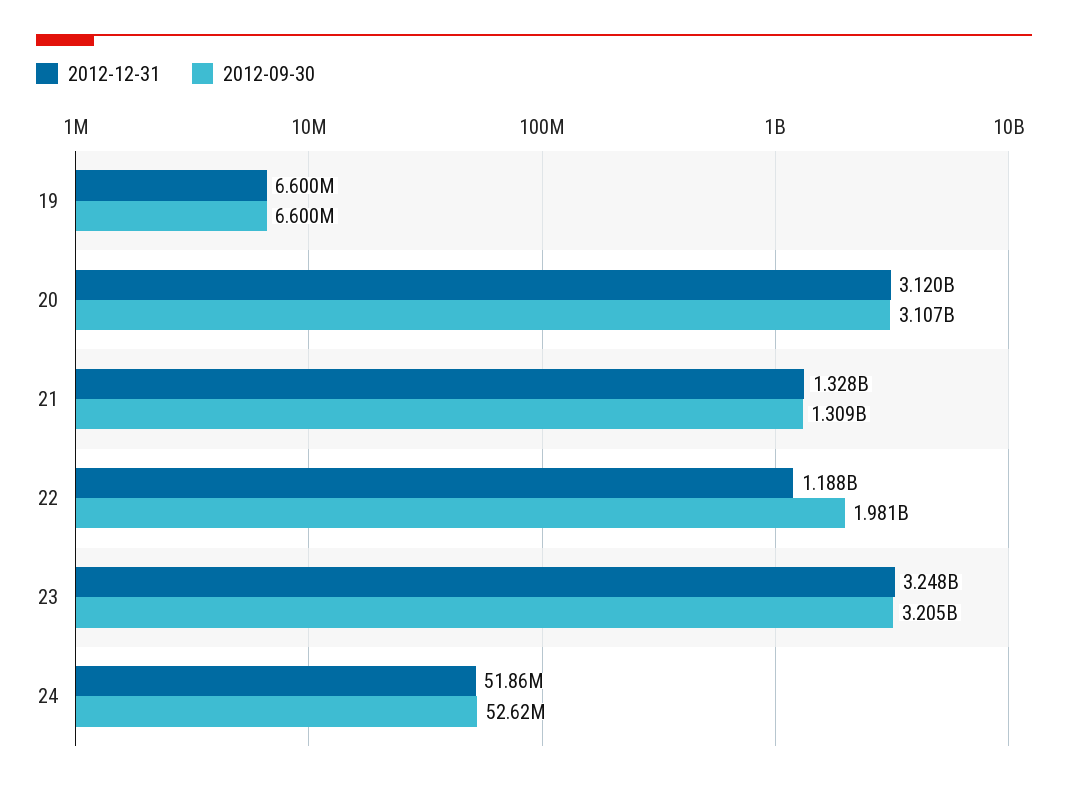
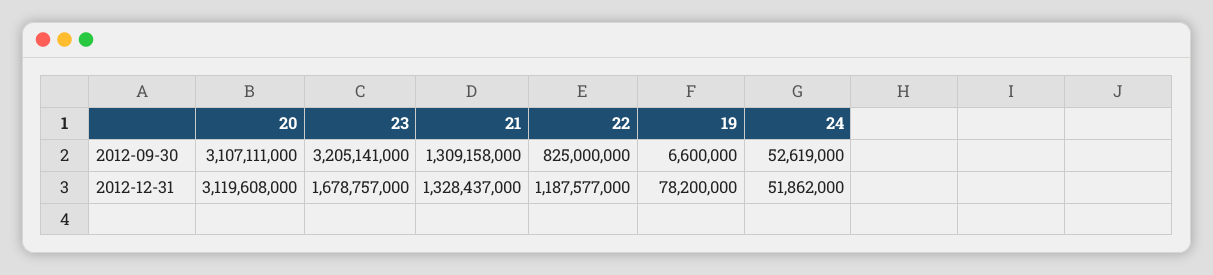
2012-12-31, 19: 6600000 -> 78200000
2012-09-30, 22: 1981000000 -> 825000000
2012-12-31, 23: 3248000000 -> 1678757000

